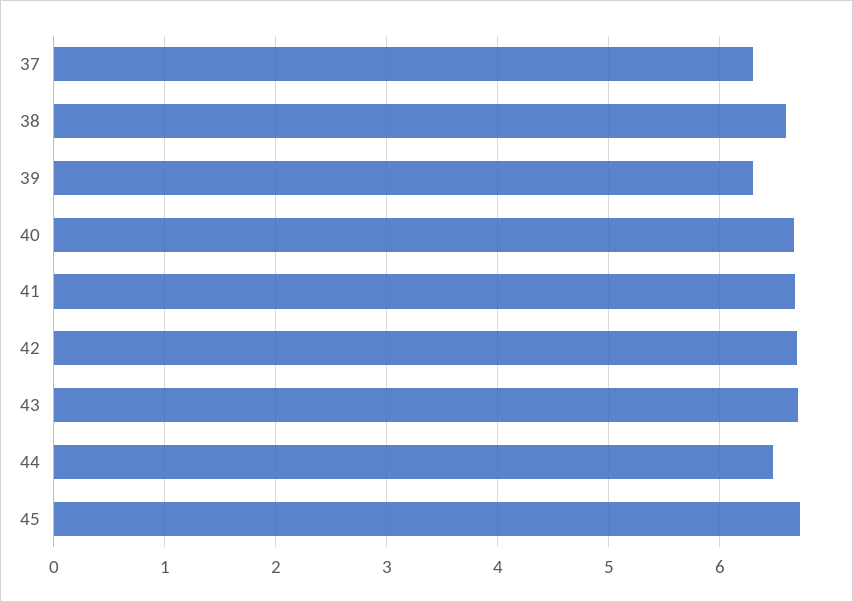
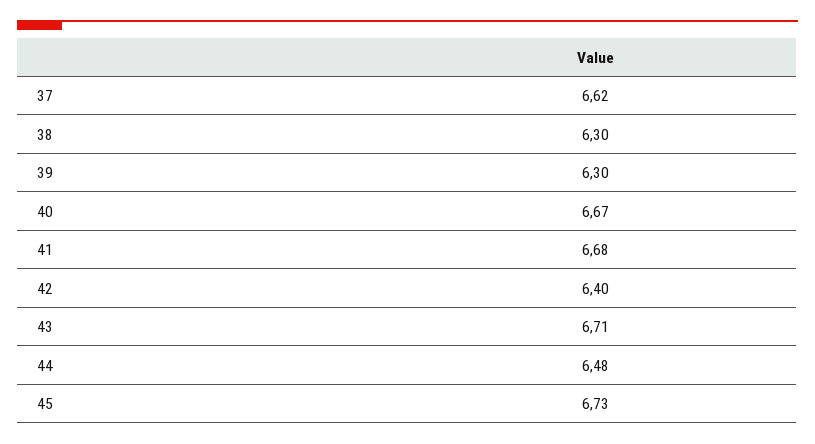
37: 6.3 -> 6.62
38: 6.6 -> 6.3
42: 6.7 -> 6.4

